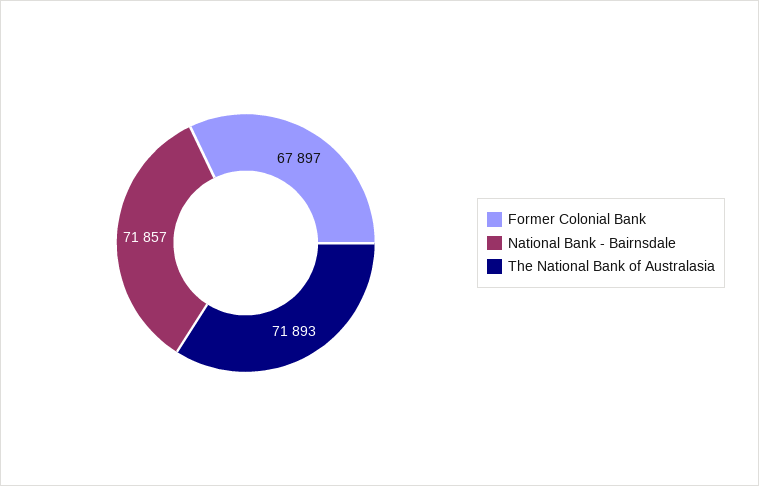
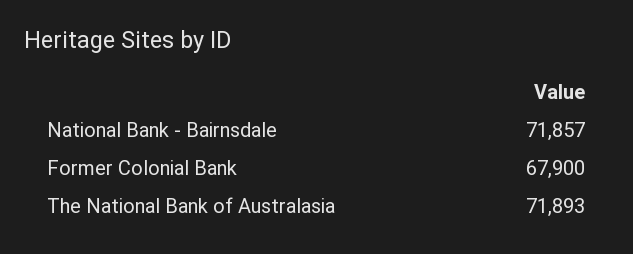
Former Colonial Bank: 67897 -> 67900

